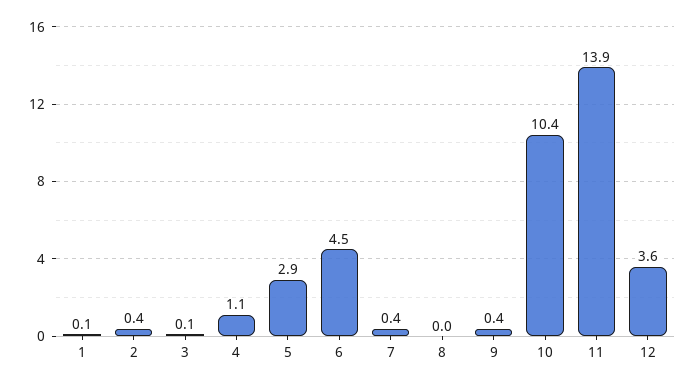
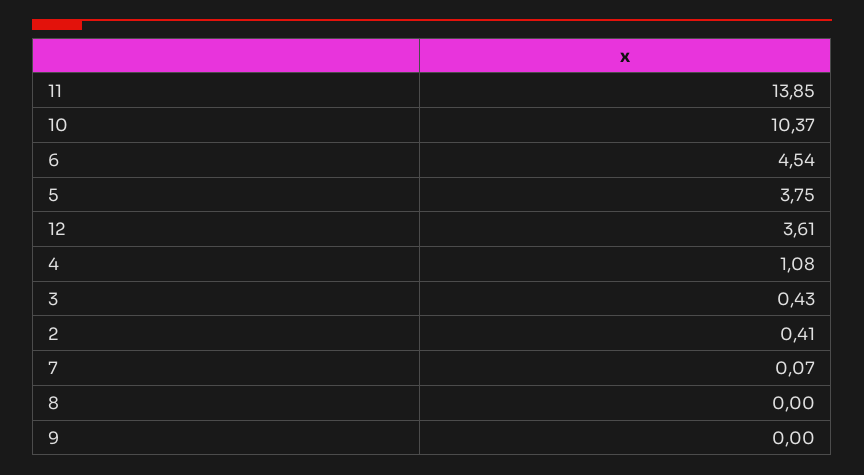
1: 0.1 -> none
3: 0.1 -> 0.43
5: 2.9 -> 3.75
7: 0.4 -> 0.07
9: 0.4 -> 0

